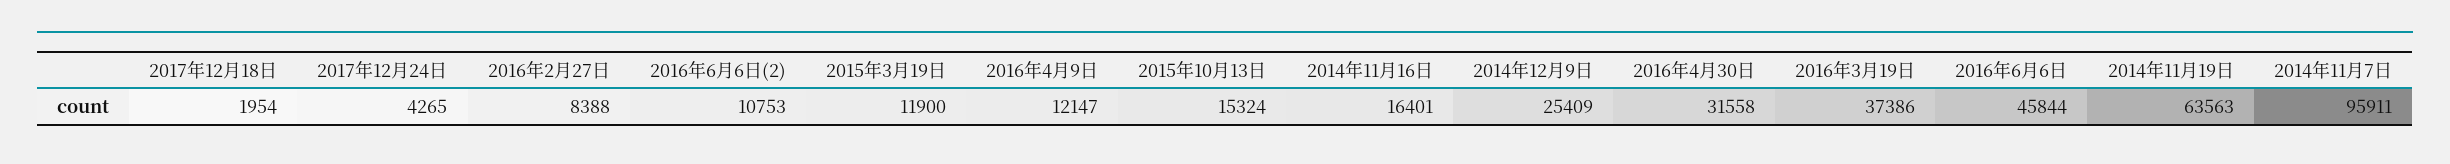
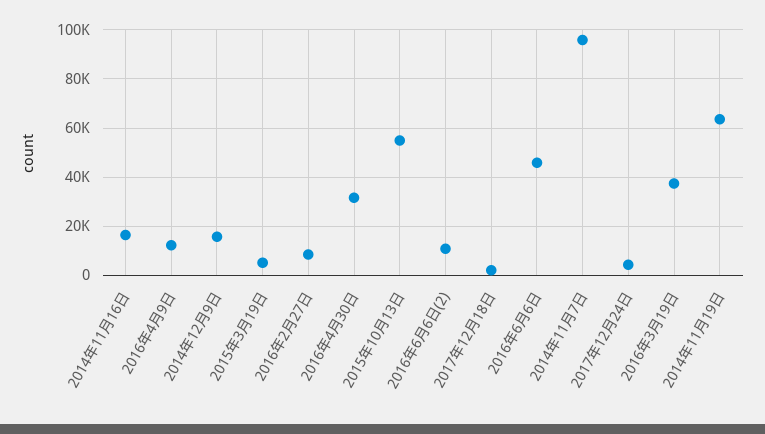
2015年3月19日: 11900 -> 5000
2015年10月13日: 15324 -> 55000
2014年12月9日: 25409 -> 15000

